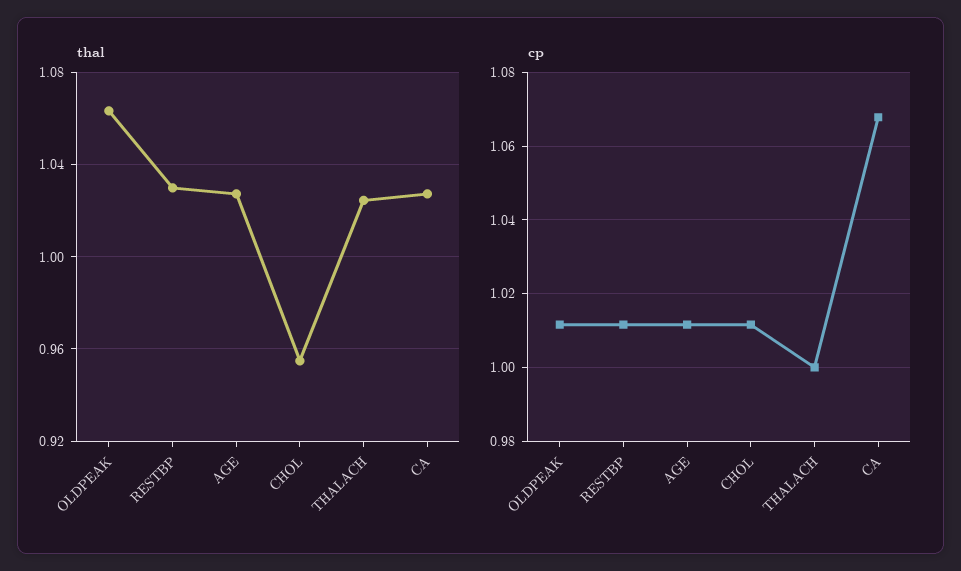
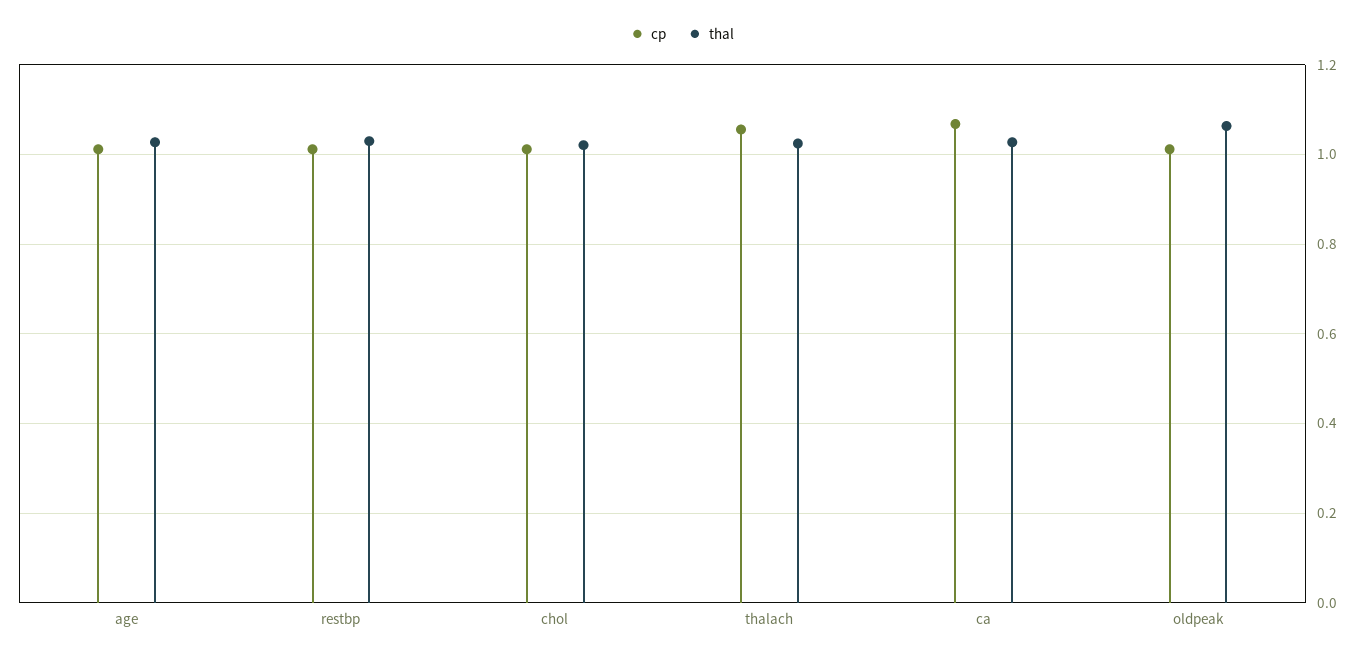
thal, CHOL: 0.955 -> 1.02
cp, THALACH: 1 -> 1.06

